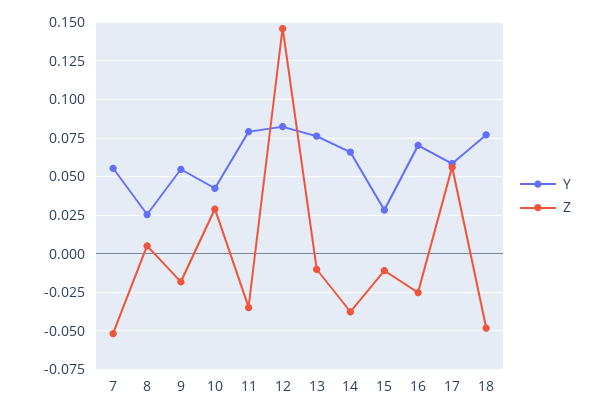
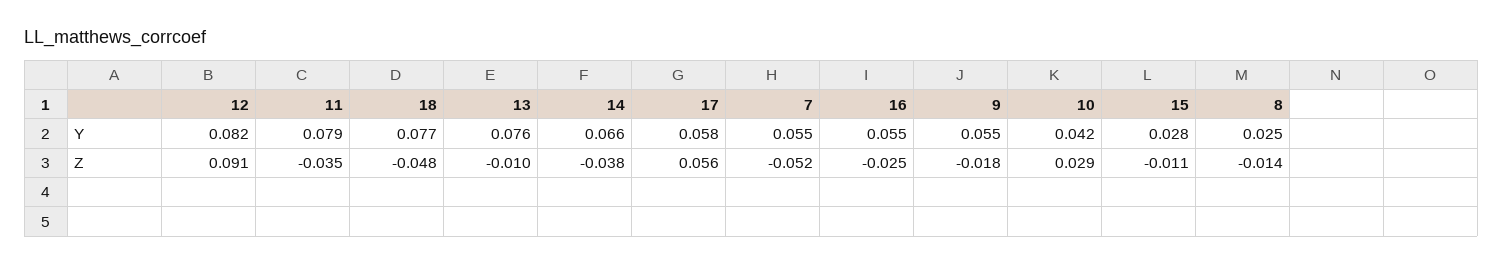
Z, 8: 0.005 -> -0.014
Z, 12: 0.145 -> 0.091
Y, 16: 0.07 -> 0.055

